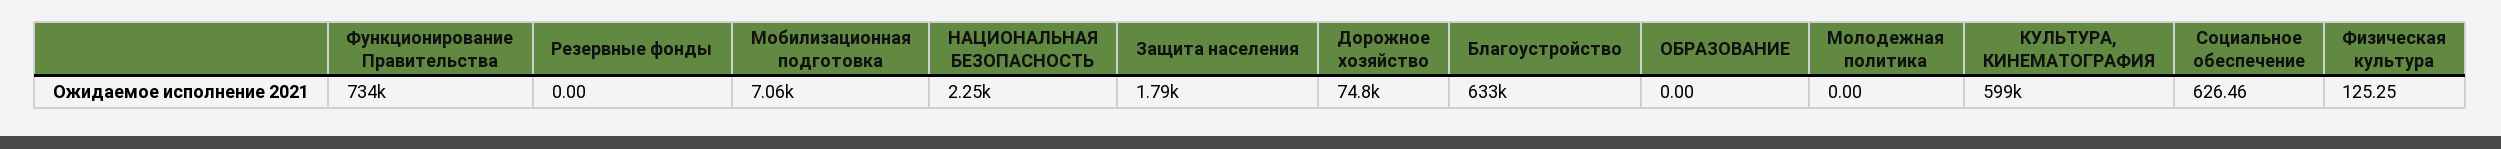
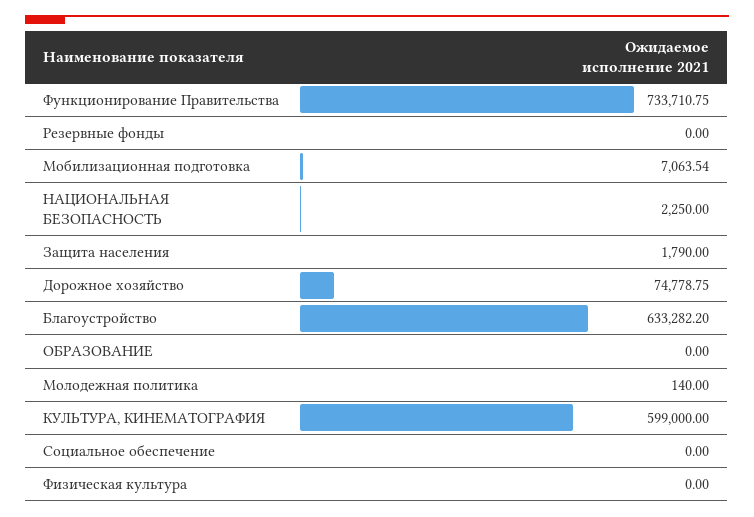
Молодежная политика: 0 -> 140
Социальное обеспечение: 626.46 -> 0
Физическая культура: 125.25 -> 0

